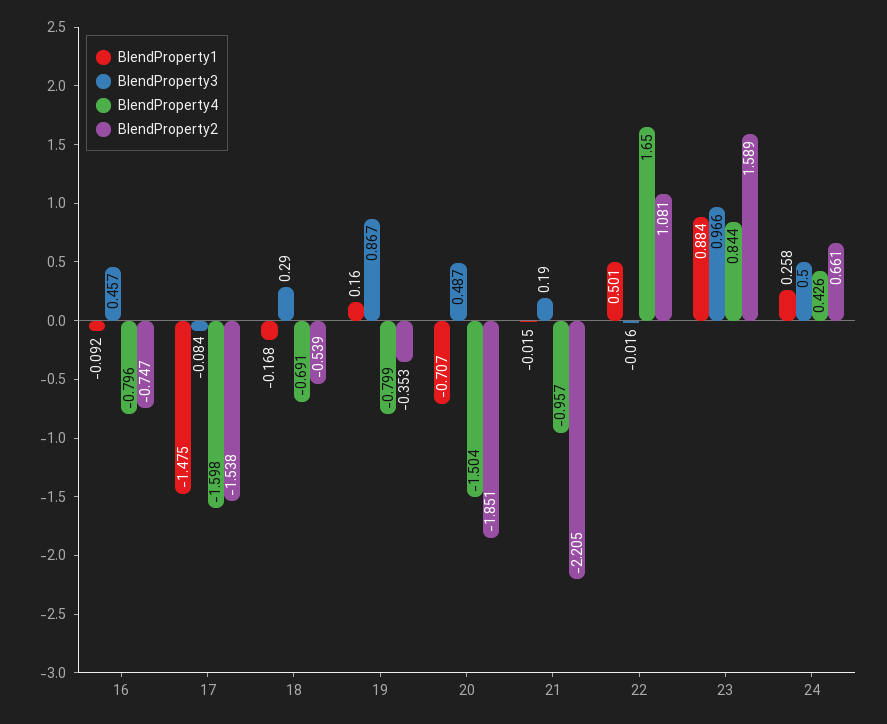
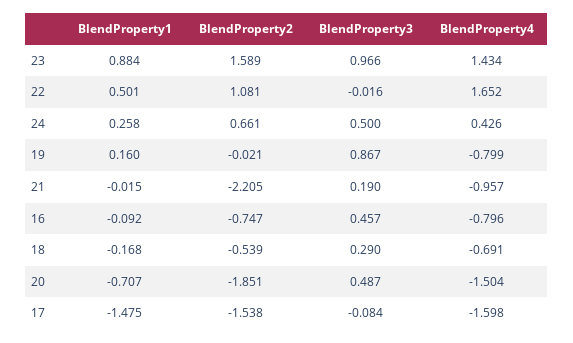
BlendProperty2, 19: -0.353 -> -0.021
BlendProperty4, 22: 1.65 -> 1.652
BlendProperty4, 23: 0.844 -> 1.434

